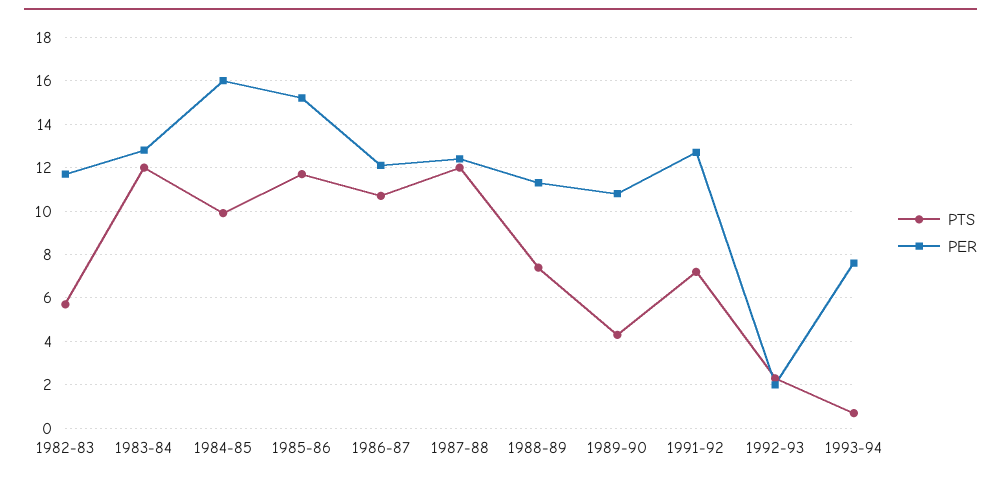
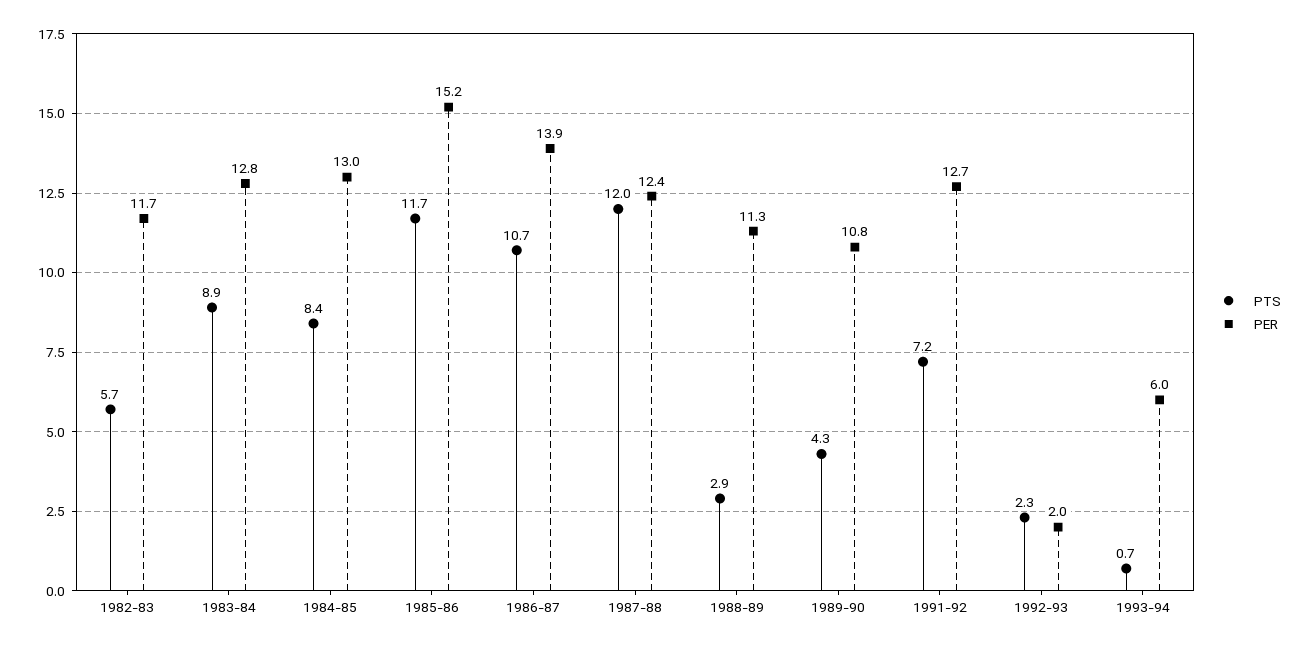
PTS, 1983-84: 12 -> 8.9
PTS, 1984-85: 10 -> 8.4
PER, 1984-85: 16 -> 13
PER, 1986-87: 12 -> 13.9
PTS, 1988-89: 7.5 -> 2.9
PER, 1993-94: 7.5 -> 6

